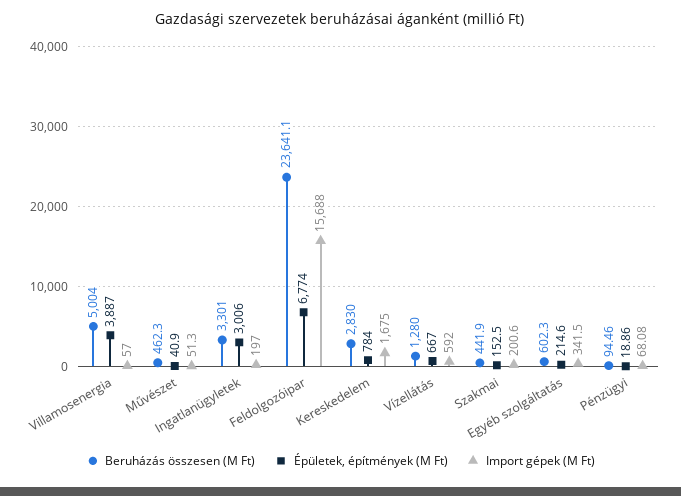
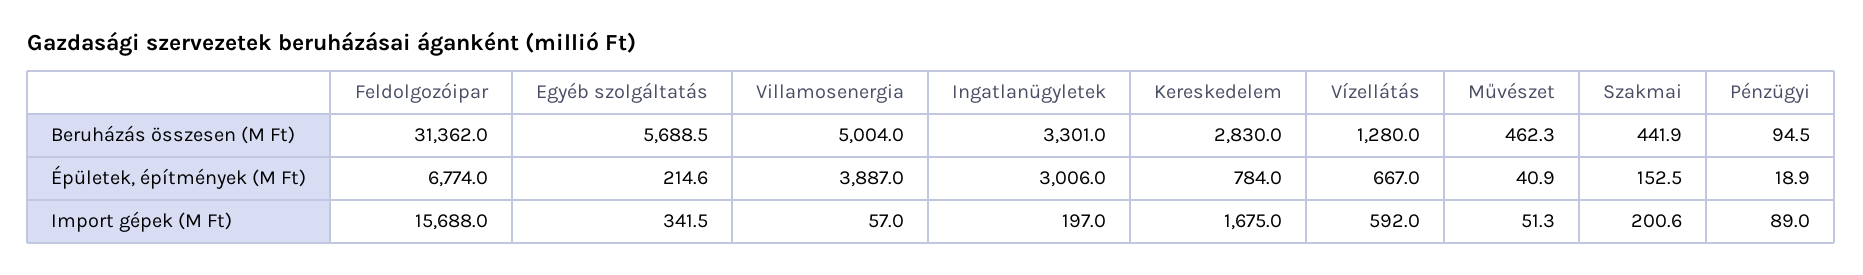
Beruházás összesen (M Ft), Feldolgozóipar: 23641.1 -> 31362
Beruházás összesen (M Ft), Egyéb szolgáltatás: 602.3 -> 5688.5
Import gépek (M Ft), Pénzügyi: 68.08 -> 89

